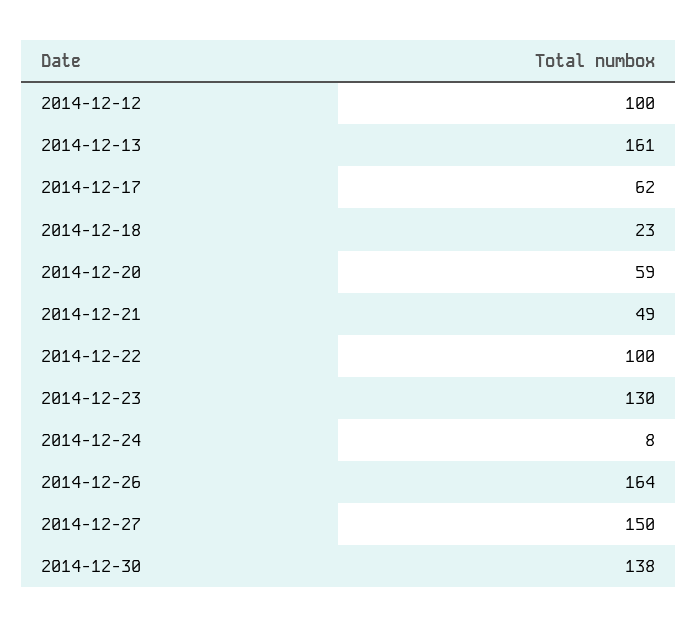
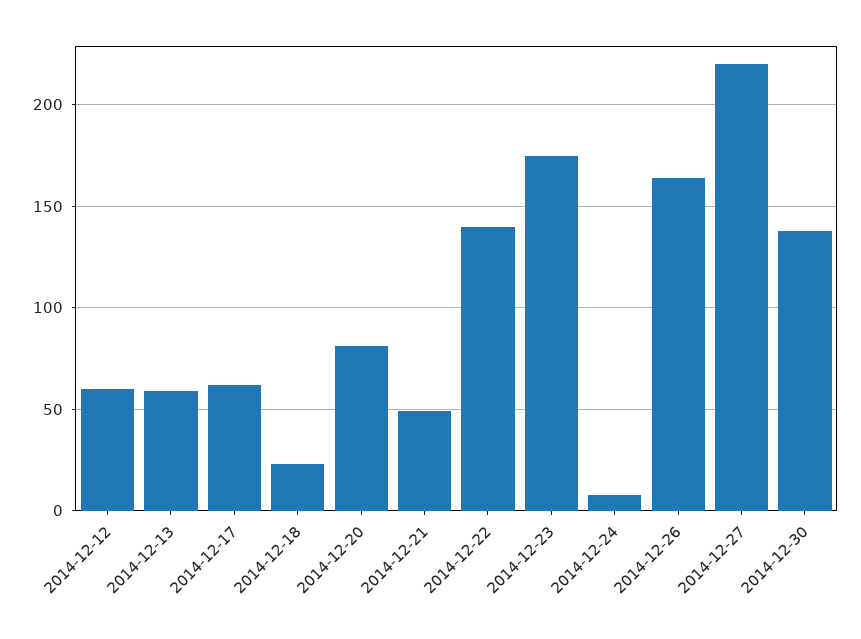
2014-12-12: 100 -> 60
2014-12-13: 161 -> 60
2014-12-20: 59 -> 80
2014-12-22: 100 -> 140
2014-12-23: 130 -> 175
2014-12-27: 150 -> 220

